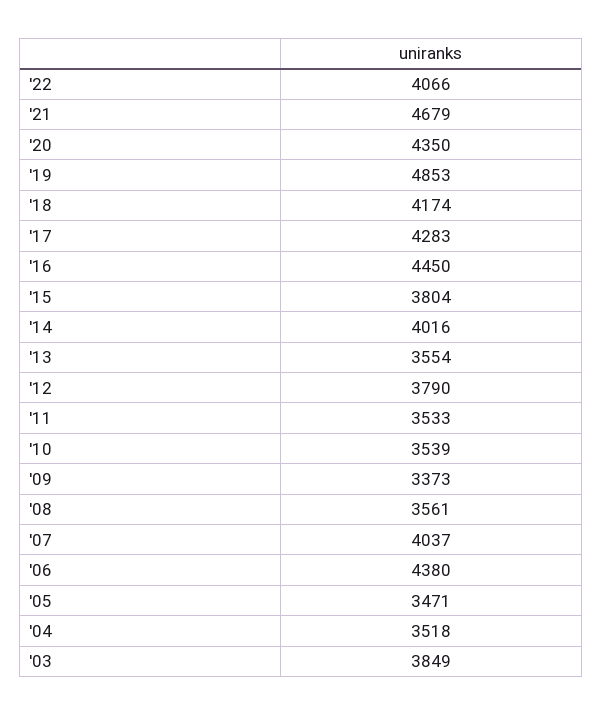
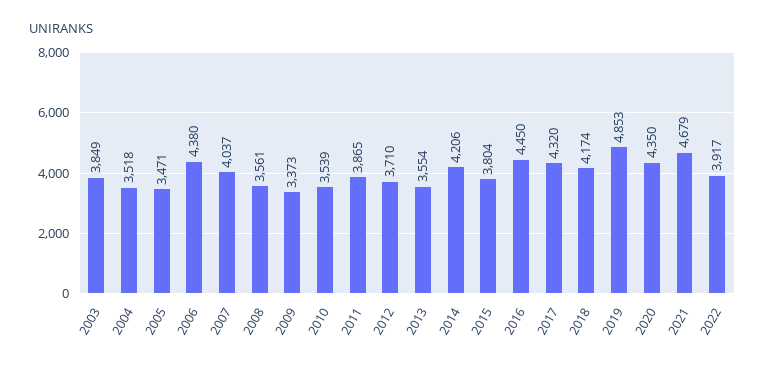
'22: 4066 -> 3917
'17: 4283 -> 4320
'14: 4016 -> 4206
'12: 3790 -> 3710
'11: 3533 -> 3865

